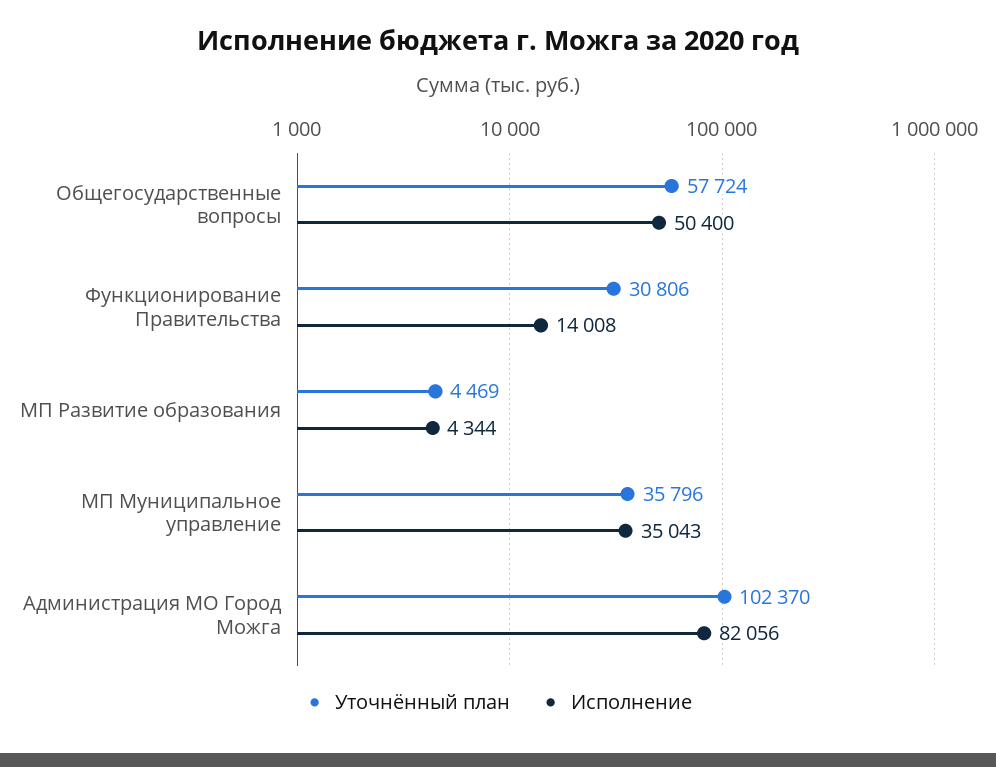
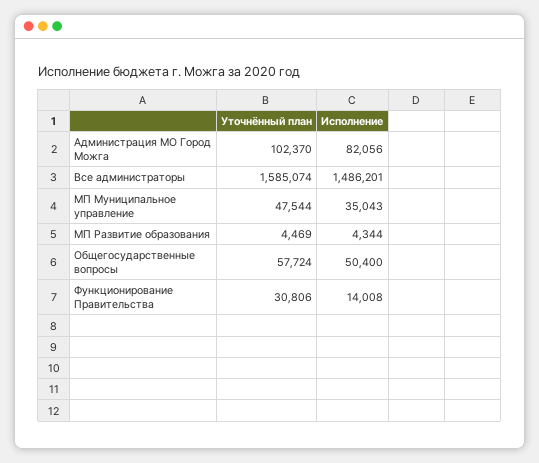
Уточнённый план, МП Муниципальное управление: 35796 -> 47544
Уточнённый план, Все администраторы: none -> 1585074
Исполнение, Все администраторы: none -> 1486201

